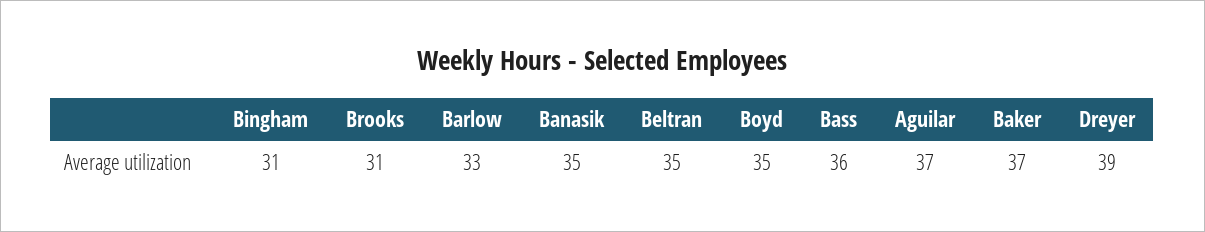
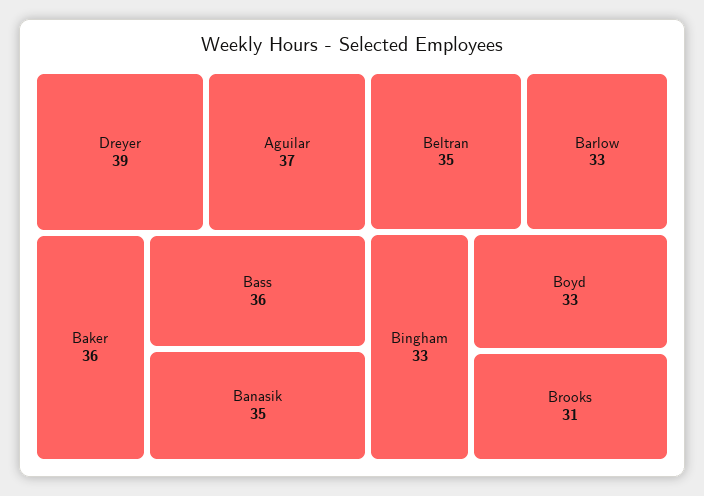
Bingham: 31 -> 33
Boyd: 35 -> 33
Baker: 37 -> 36

